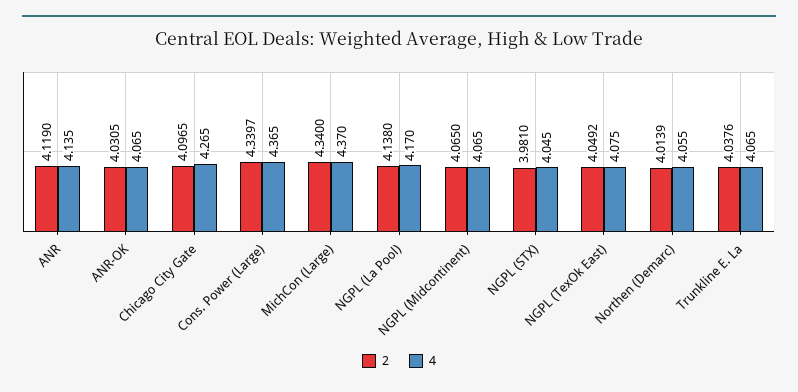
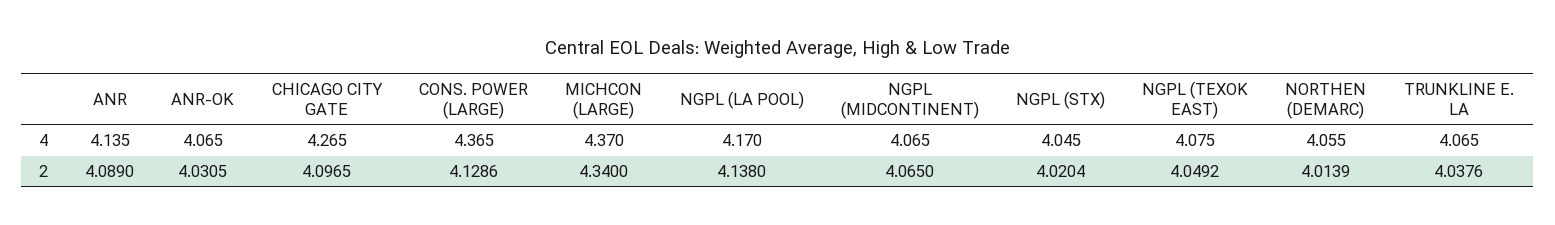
2, ANR: 4.119 -> 4.089
2, Cons. Power (Large): 4.3397 -> 4.1286
2, NGPL (STX): 3.981 -> 4.0204

